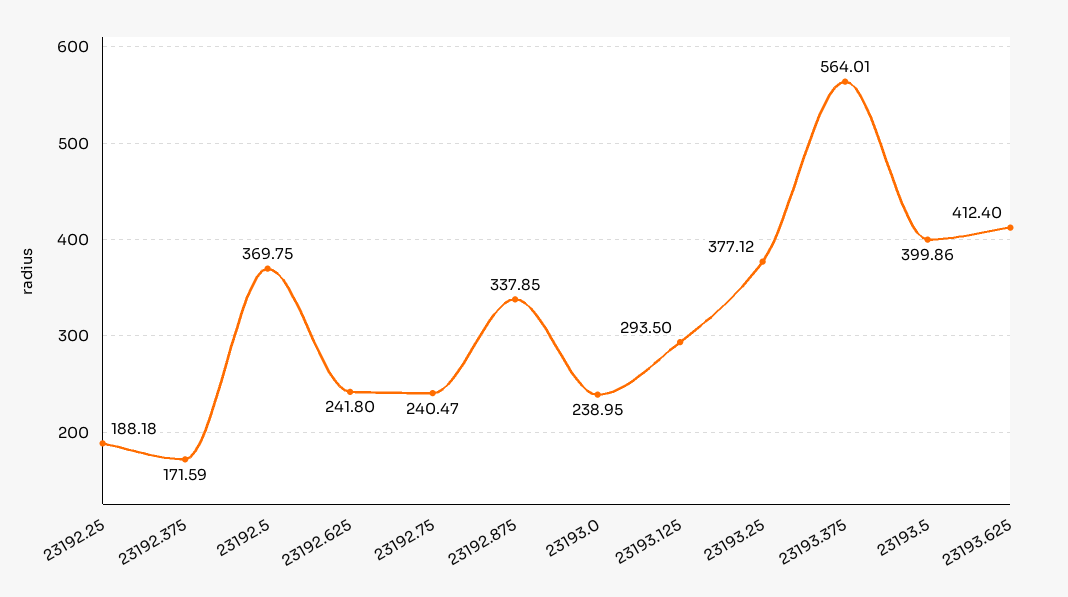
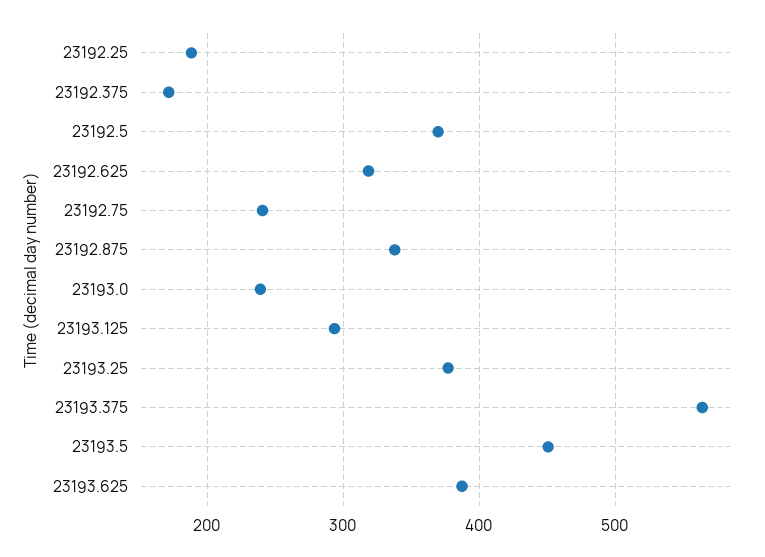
23192.625: 241.8 -> 320
23193.5: 399.86 -> 450
23193.625: 412.4 -> 390

